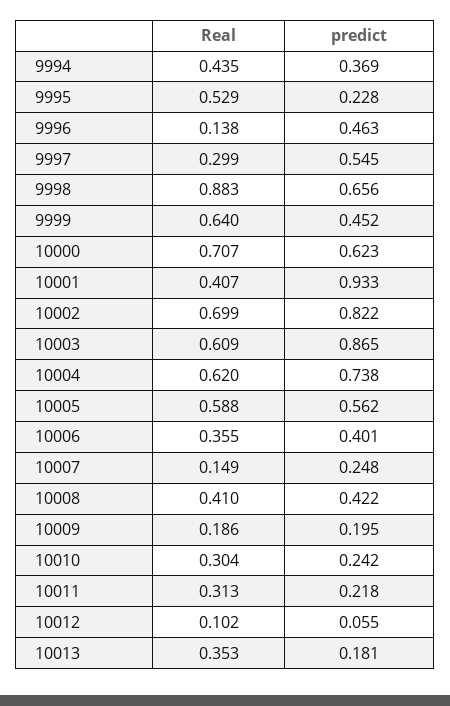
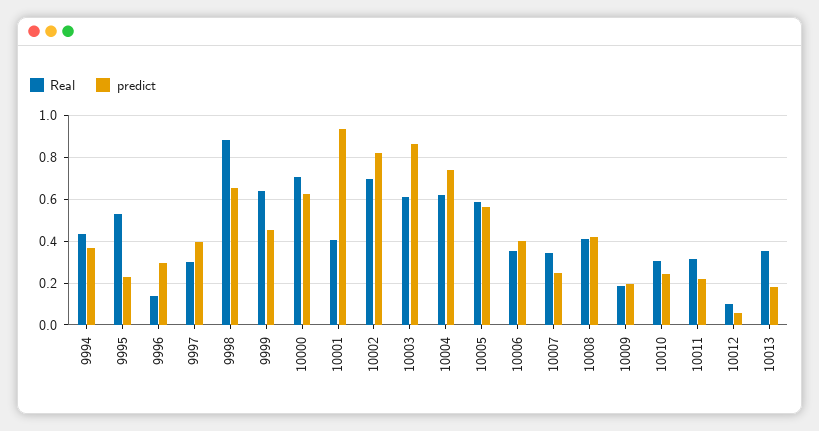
predict, 9996: 0.463 -> 0.3
predict, 9997: 0.545 -> 0.4
Real, 10007: 0.149 -> 0.35

